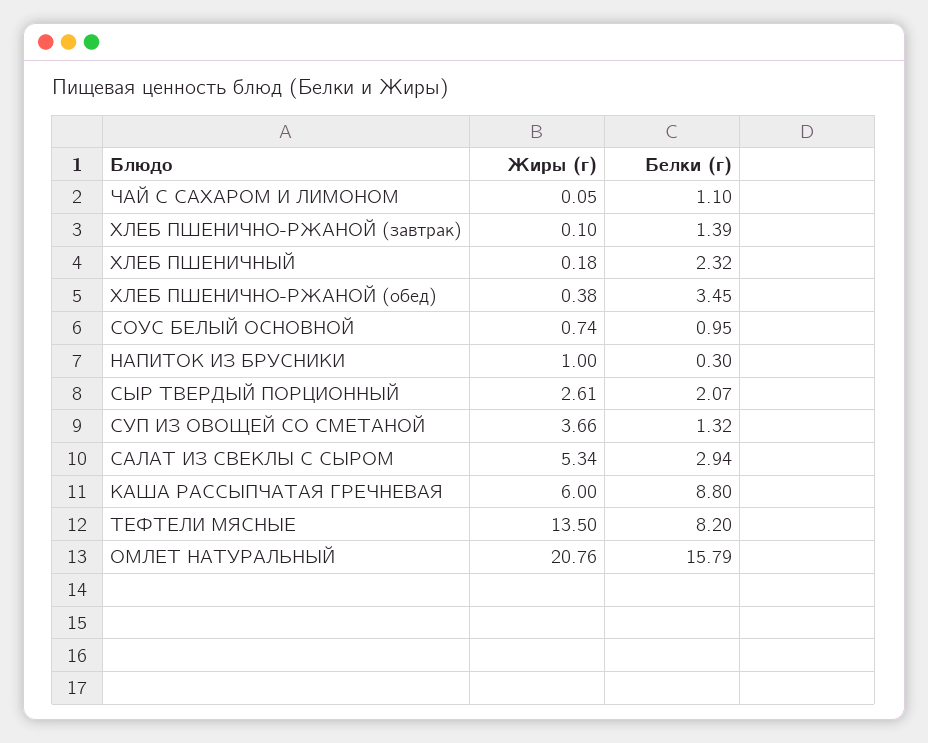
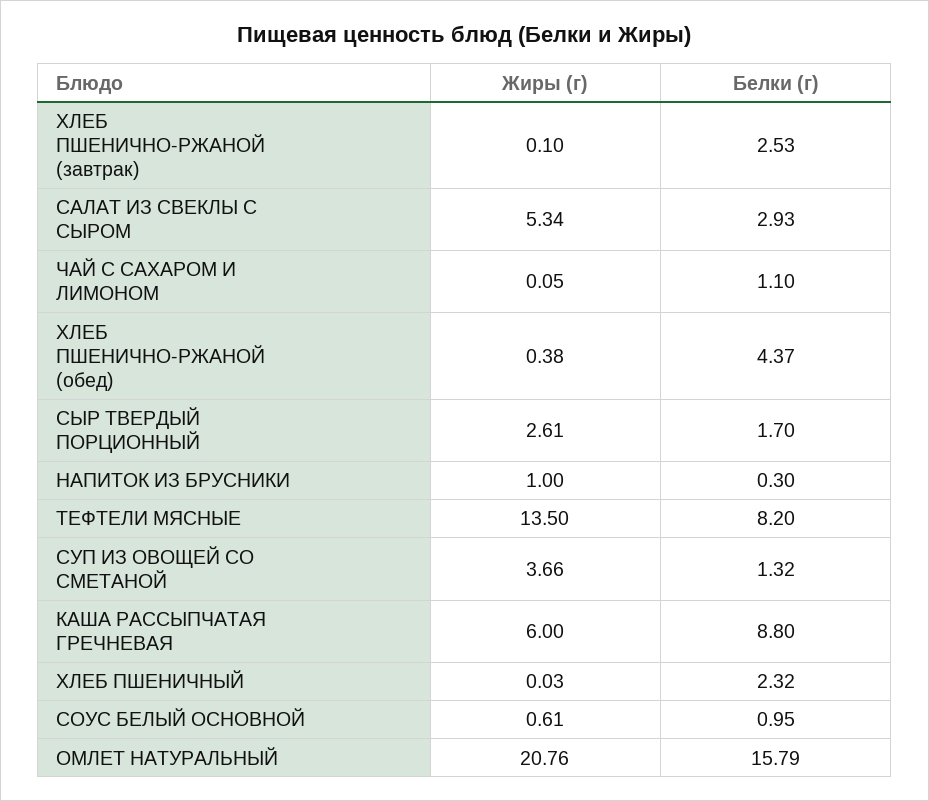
Белки (г), ХЛЕБ ПШЕНИЧНО-РЖАНОЙ (завтрак): 1.39 -> 2.53
Жиры (г), ХЛЕБ ПШЕНИЧНЫЙ: 0.18 -> 0.03
Белки (г), ХЛЕБ ПШЕНИЧНО-РЖАНОЙ (обед): 3.45 -> 4.37
Жиры (г), СОУС БЕЛЫЙ ОСНОВНОЙ: 0.74 -> 0.61
Белки (г), СЫР ТВЕРДЫЙ ПОРЦИОННЫЙ: 2.07 -> 1.7
Белки (г), САЛАТ ИЗ СВЕКЛЫ С СЫРОМ: 2.94 -> 2.93

